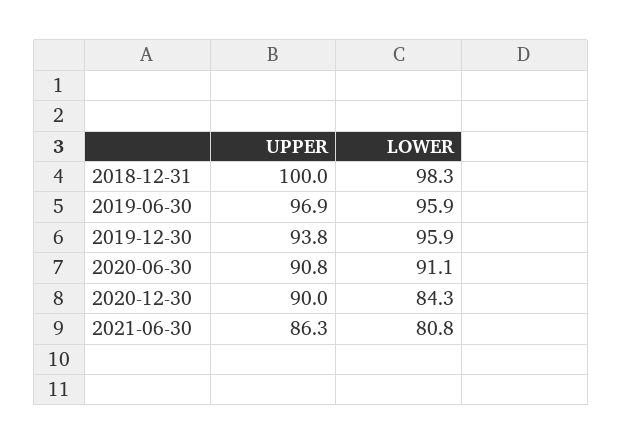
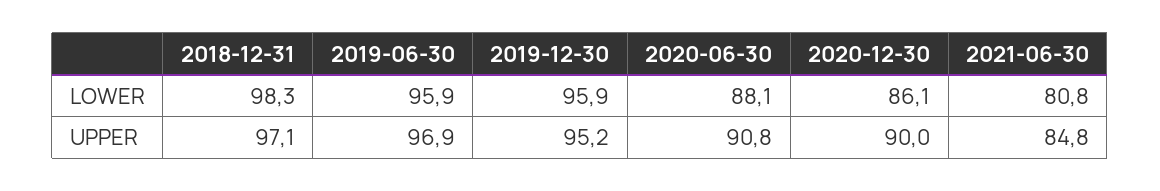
UPPER, 2018-12-31: 100 -> 97.1
UPPER, 2019-12-30: 93.8 -> 95.2
LOWER, 2020-06-30: 91.1 -> 88.1
LOWER, 2020-12-30: 84.3 -> 86.1
UPPER, 2021-06-30: 86.3 -> 84.8

